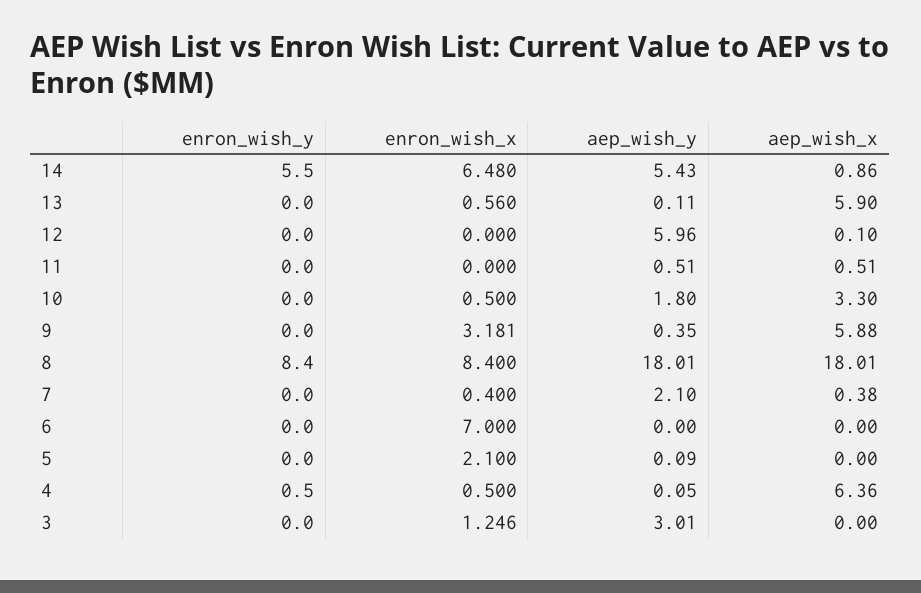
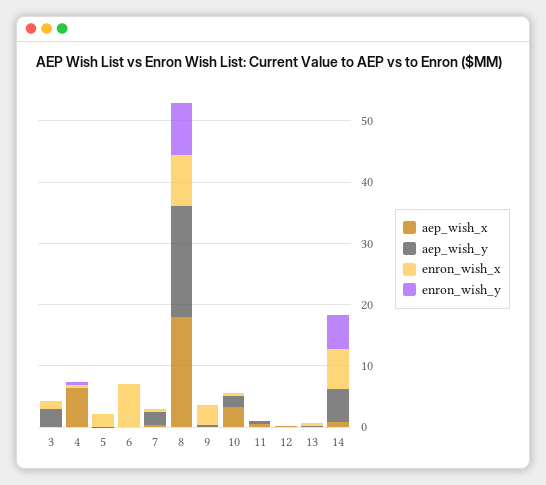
aep_wish_x, 13: 5.9 -> 0
aep_wish_y, 12: 5.96 -> 0
aep_wish_x, 9: 5.88 -> 0

